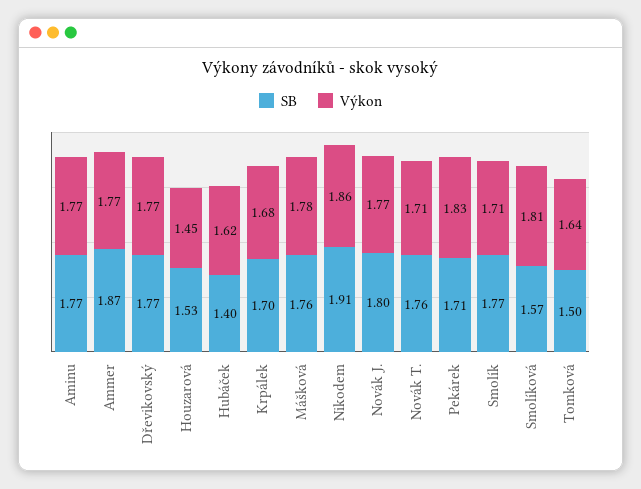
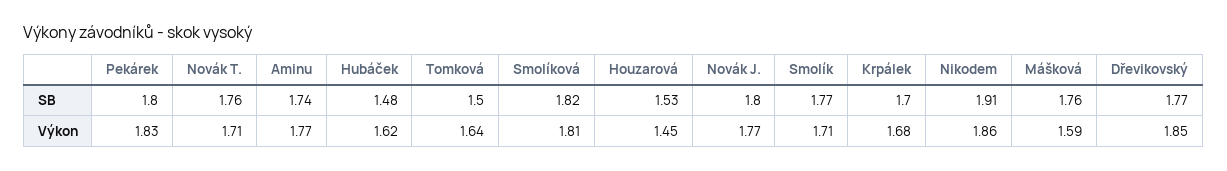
SB, Aminu: 1.77 -> 1.74
SB, Ammer: 1.87 -> none
Výkon, Ammer: 1.77 -> none
Výkon, Dřevikovský: 1.77 -> 1.85
SB, Hubáček: 1.4 -> 1.48
Výkon, Mášková: 1.78 -> 1.59
SB, Pekárek: 1.71 -> 1.8
SB, Smolíková: 1.57 -> 1.82

